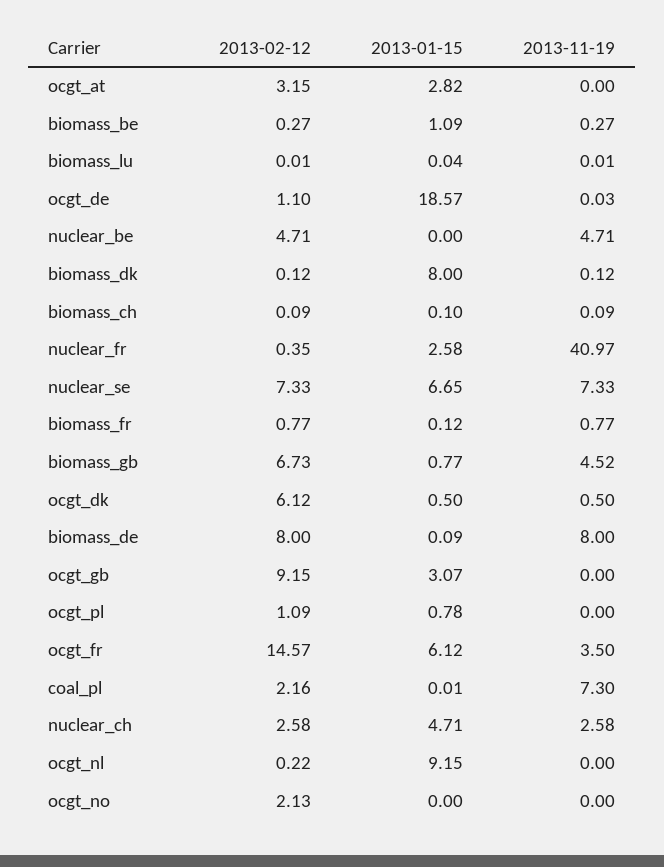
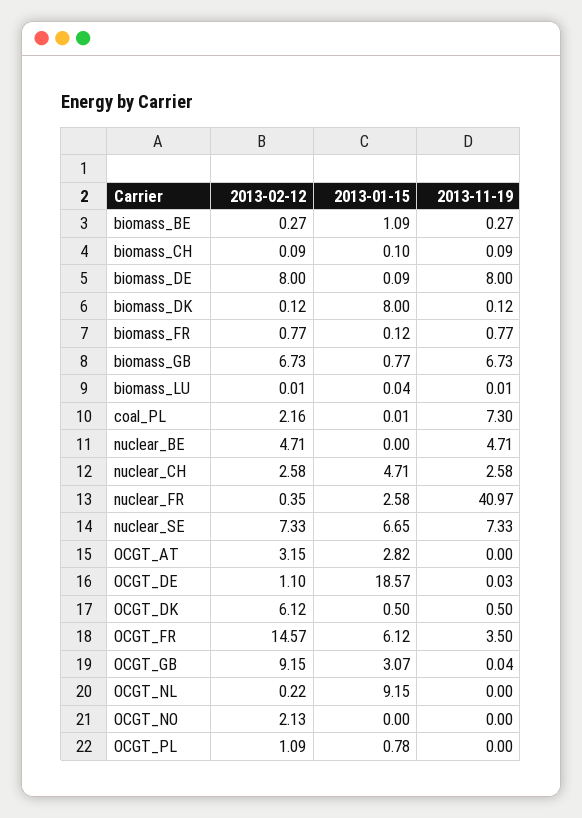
2013-11-19, biomass_gb: 4.52 -> 6.73
2013-11-19, ocgt_gb: 0 -> 0.04

